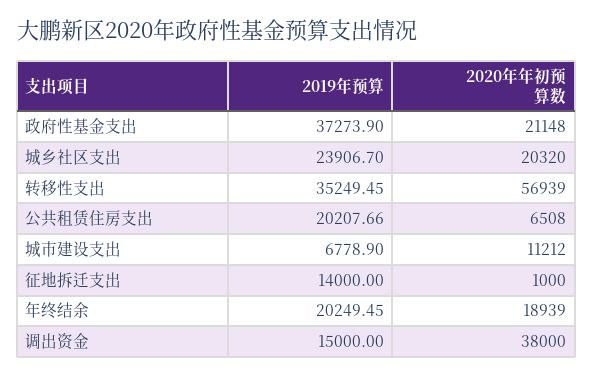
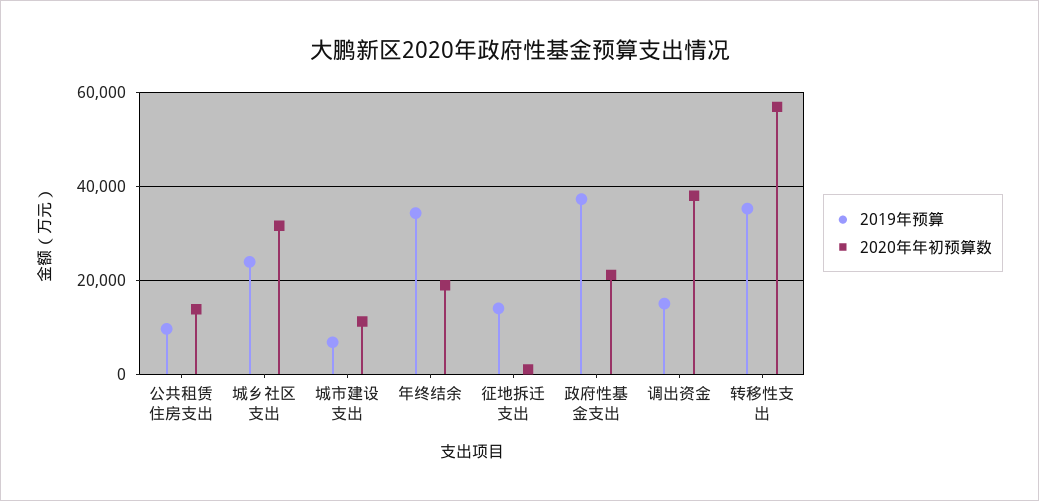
2020年年初预算数, 城乡社区支出: 20320 -> 32000
2019年预算, 公共租赁住房支出: 20207.66 -> 10000
2020年年初预算数, 公共租赁住房支出: 6508 -> 14000
2019年预算, 年终结余: 20249.45 -> 34000

